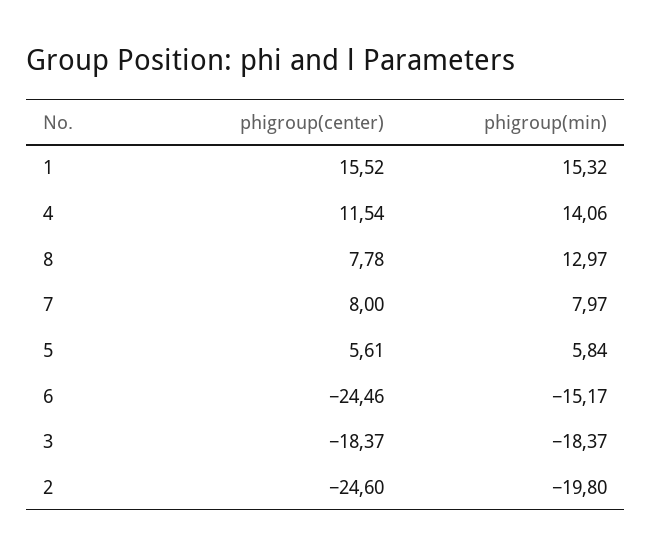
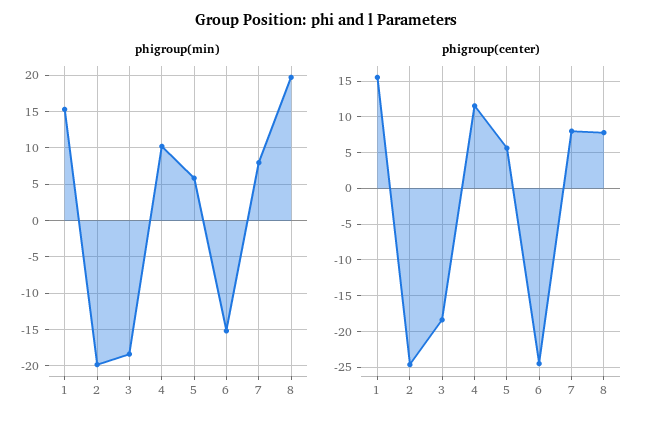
phigroup(min), 4: 14.06 -> 10
phigroup(min), 8: 12.97 -> 20

